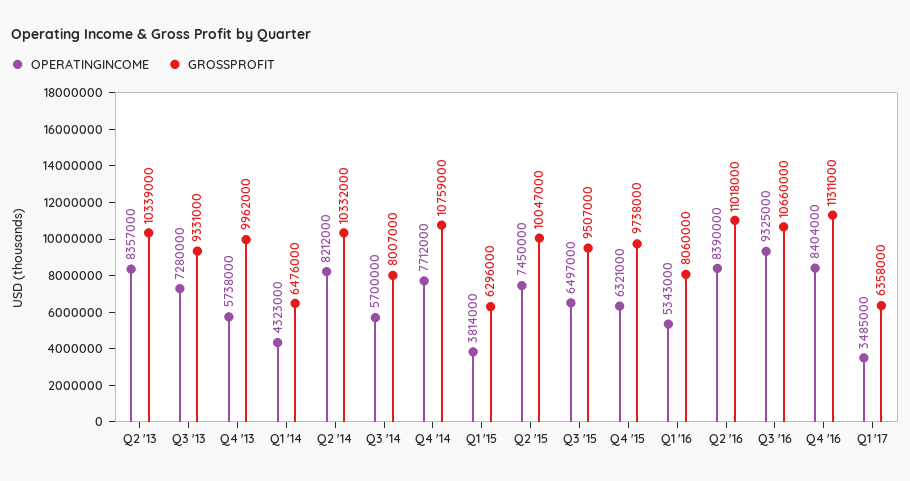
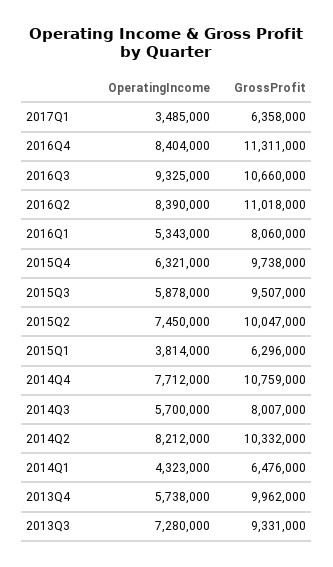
OPERATINGINCOME, Q2 '13: 8357000 -> none
GROSSPROFIT, Q2 '13: 10339000 -> none
OPERATINGINCOME, Q3 '15: 6497000 -> 5878000

